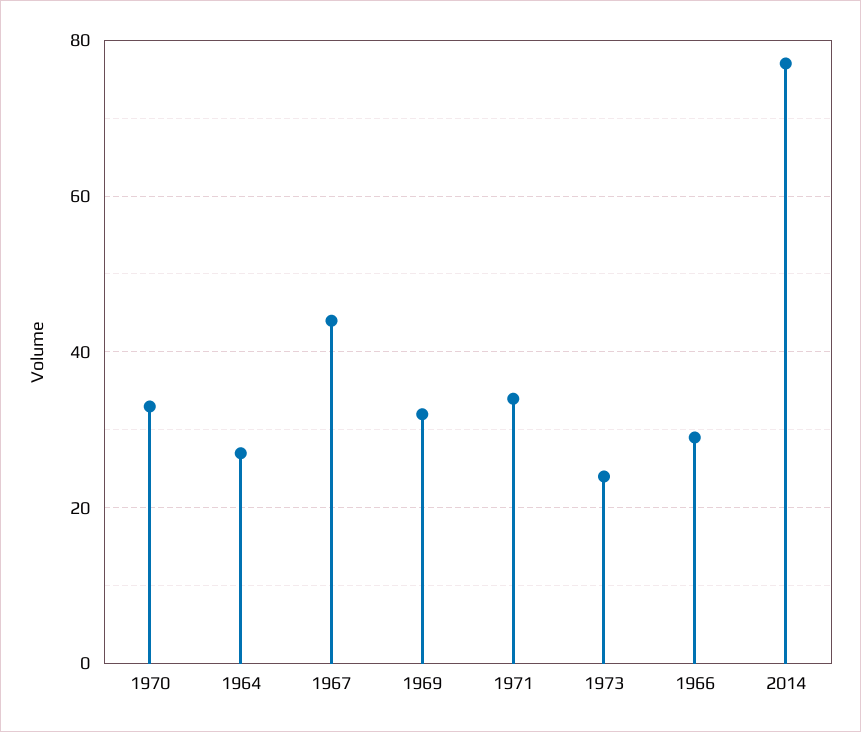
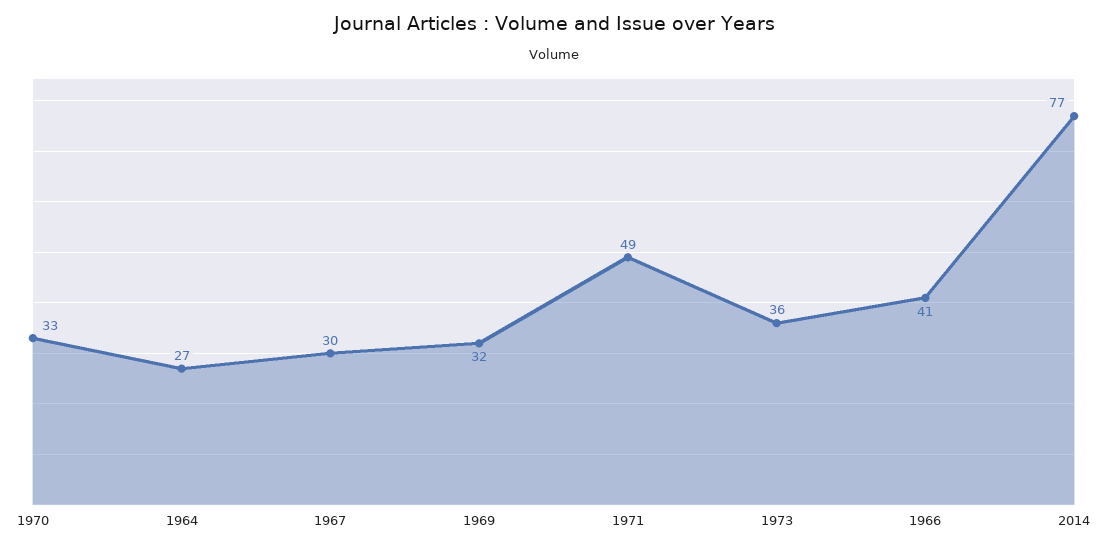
1967: 45 -> 30
1971: 35 -> 49
1973: 25 -> 36
1966: 30 -> 41

